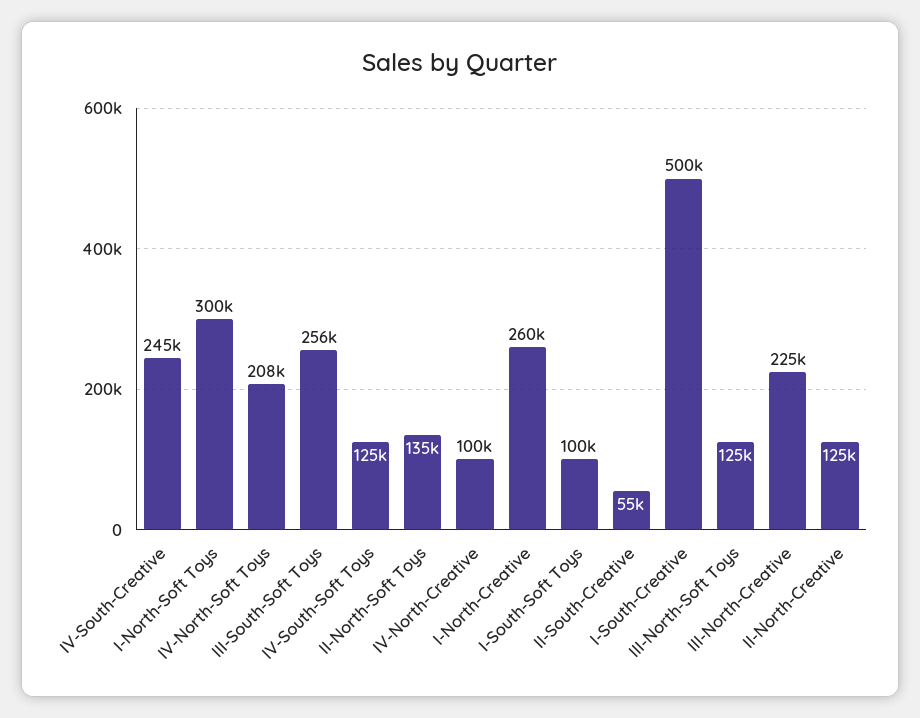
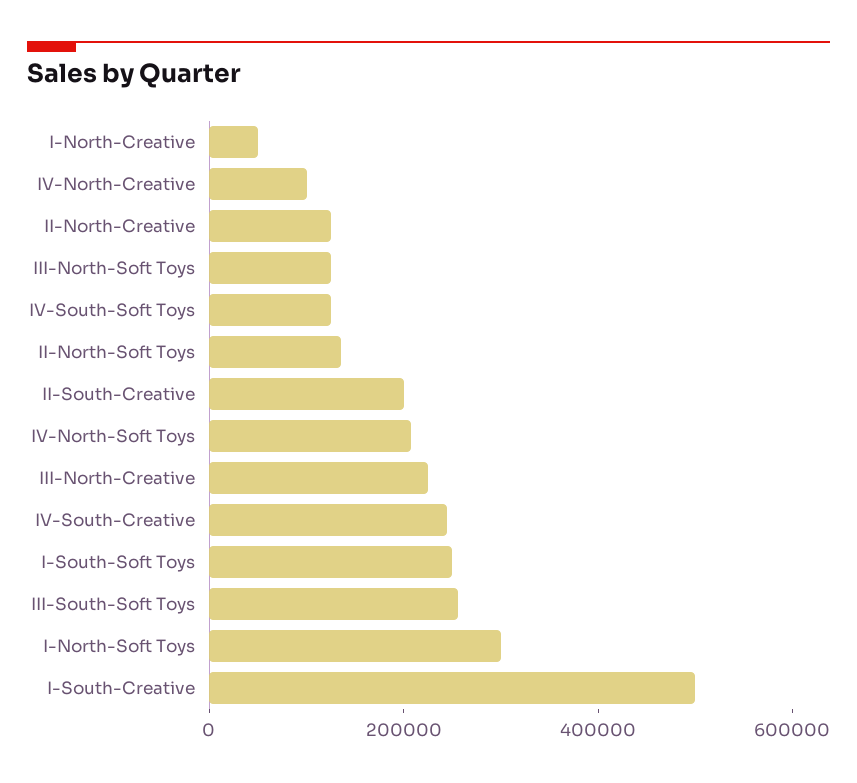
I-North-Creative: 260000 -> 50000
I-South-Soft Toys: 100000 -> 250000
II-South-Creative: 55000 -> 200000

